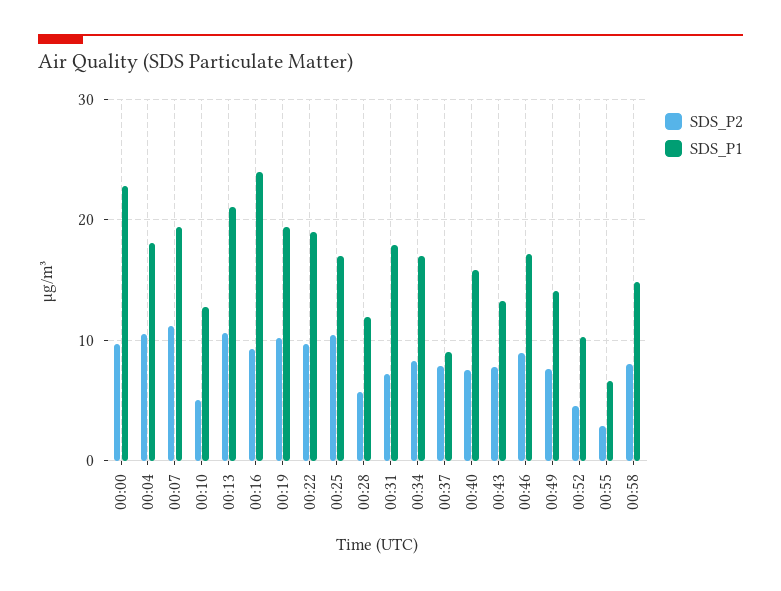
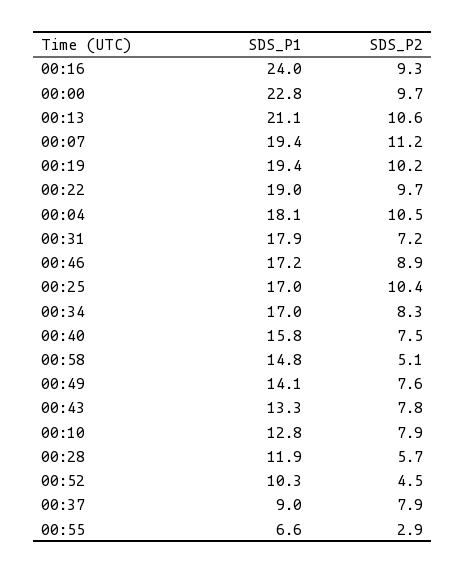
SDS_P2, 00:10: 5 -> 7.9
SDS_P2, 00:58: 8 -> 5.1

